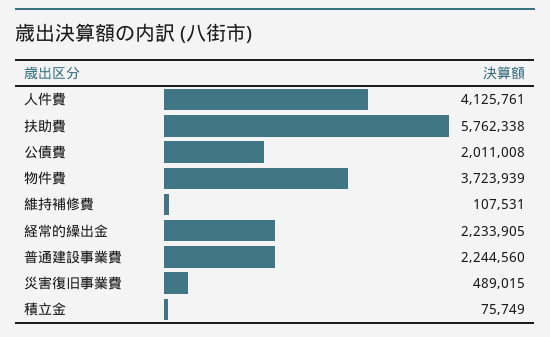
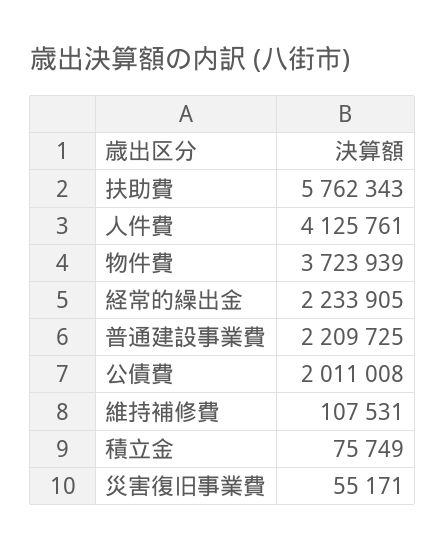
扶助費: 5762338 -> 5762343
普通建設事業費: 2244560 -> 2209725
災害復旧事業費: 489015 -> 55171

